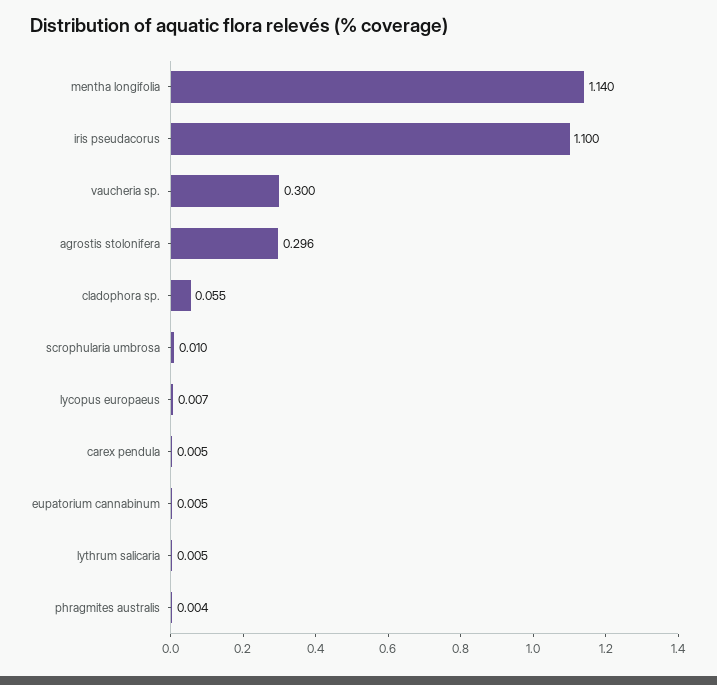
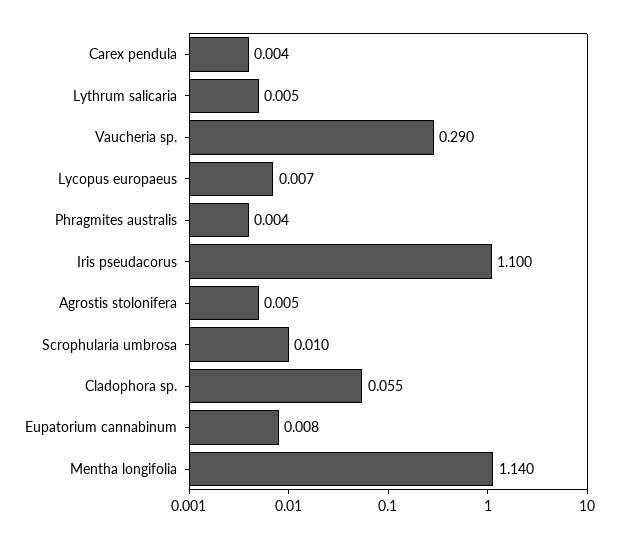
vaucheria sp.: 0.3 -> 0.29
agrostis stolonifera: 0.296 -> 0.005
carex pendula: 0.005 -> 0.004
eupatorium cannabinum: 0.005 -> 0.008

